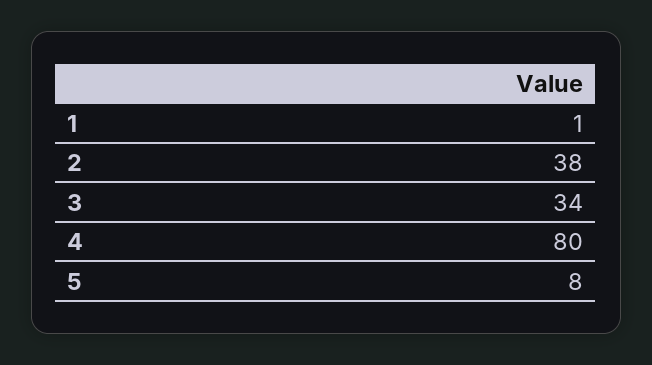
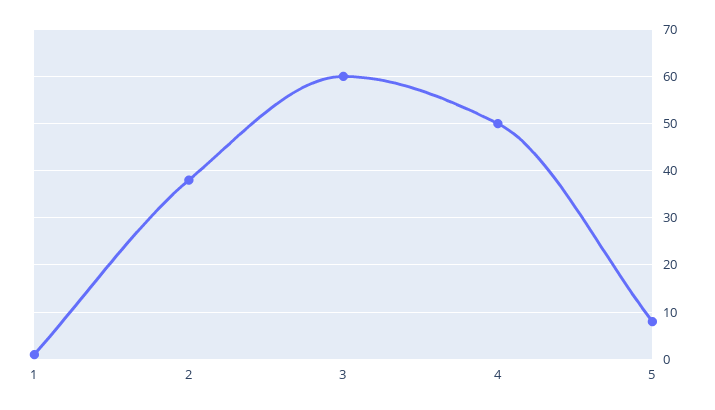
3: 34 -> 60
4: 80 -> 50

